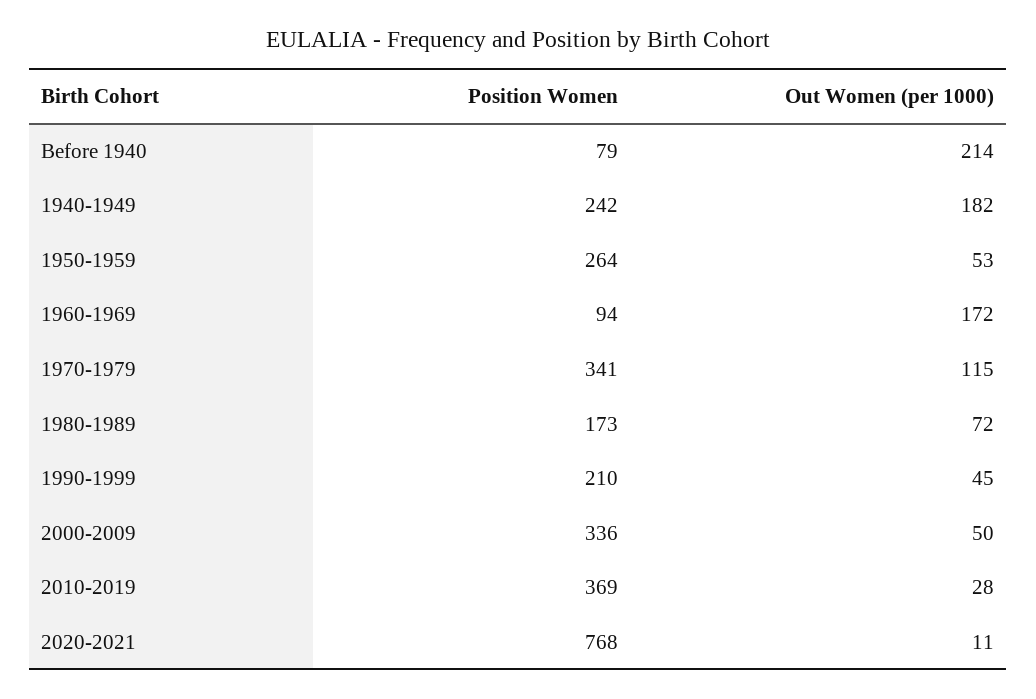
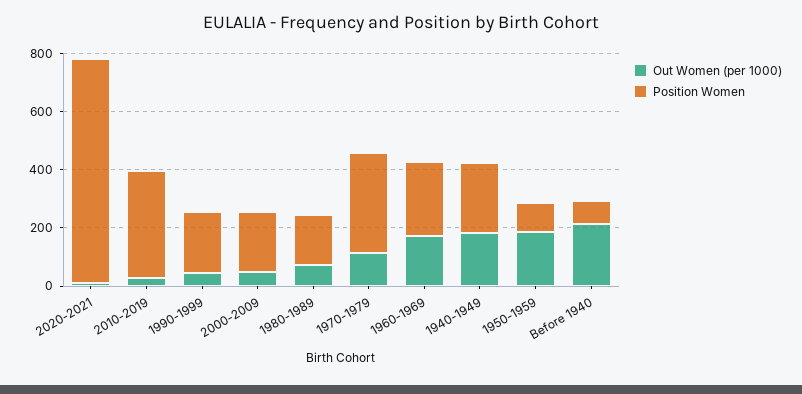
Position Women, 1950-1959: 264 -> 100
Out Women (per 1000), 1950-1959: 53 -> 200
Position Women, 1960-1969: 94 -> 250
Position Women, 2000-2009: 336 -> 200

